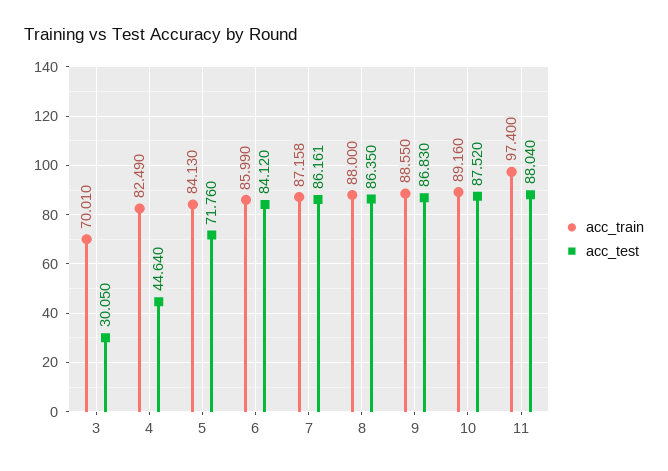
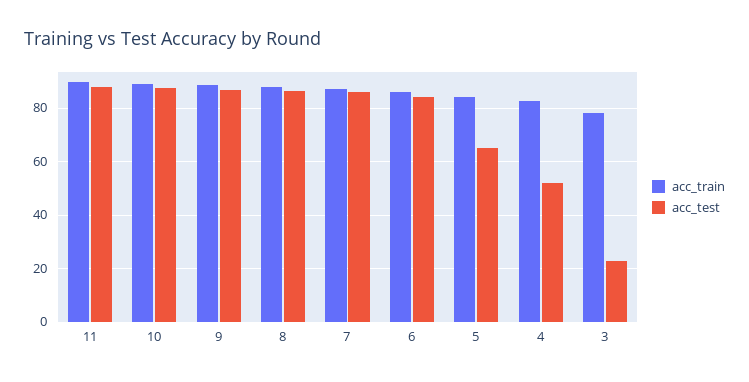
acc_train, 3: 70.01 -> 77.5
acc_test, 3: 30.05 -> 22.5
acc_test, 4: 44.64 -> 52.5
acc_test, 5: 71.76 -> 65
acc_train, 11: 97.4 -> 90

